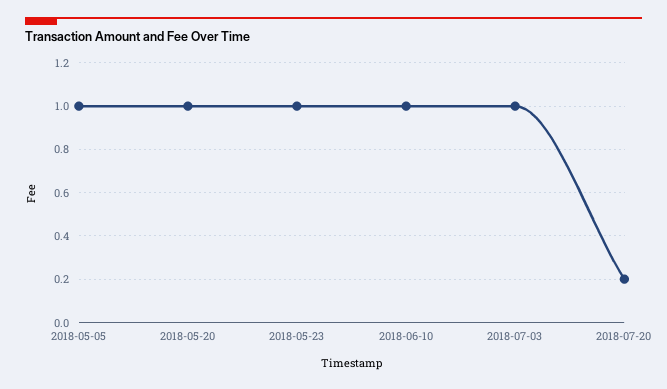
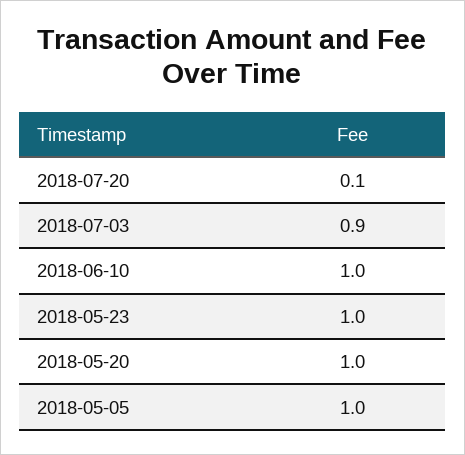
2018-07-03: 1 -> 0.9
2018-07-20: 0.2 -> 0.1

